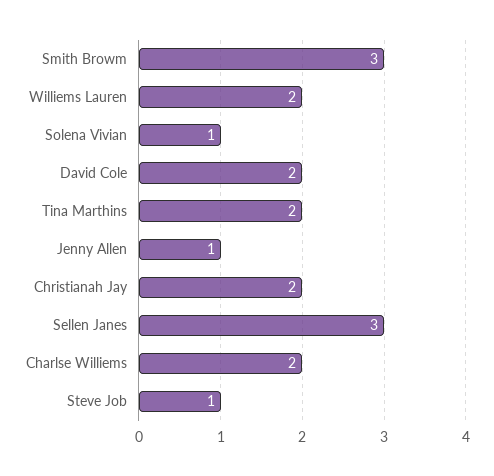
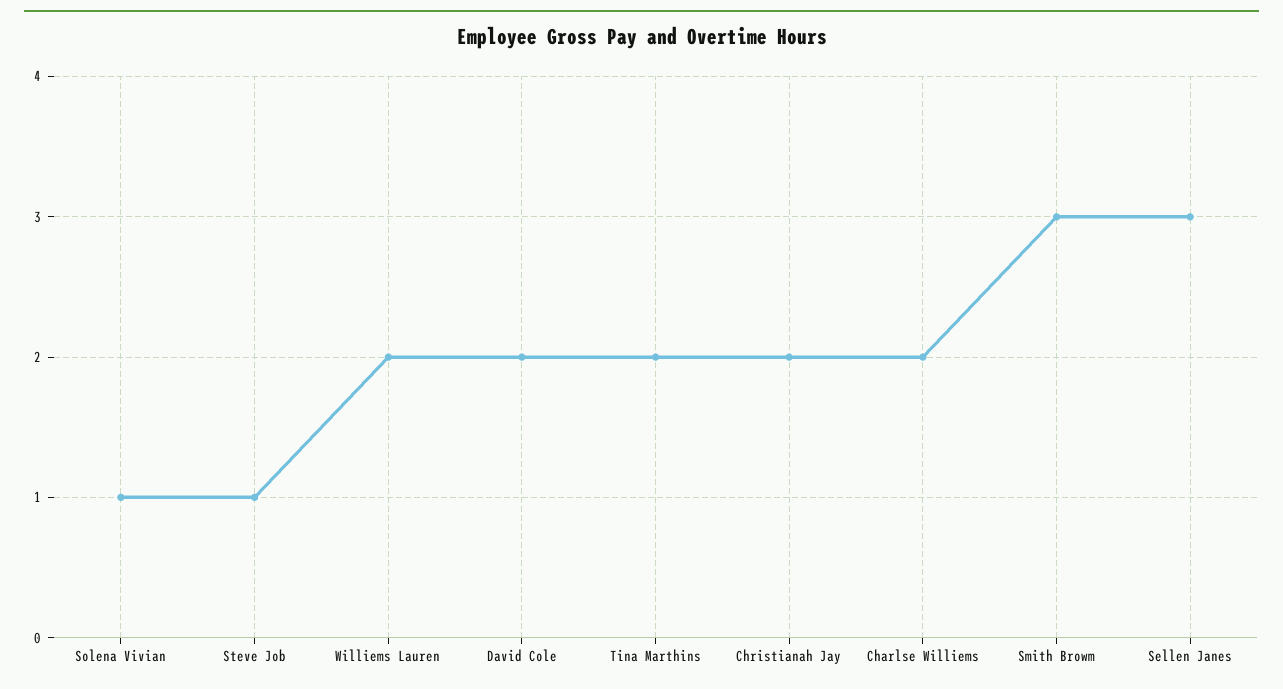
Jenny Allen: 1 -> none

